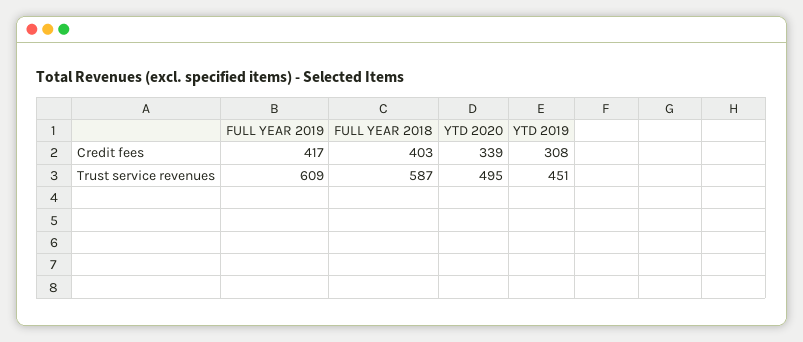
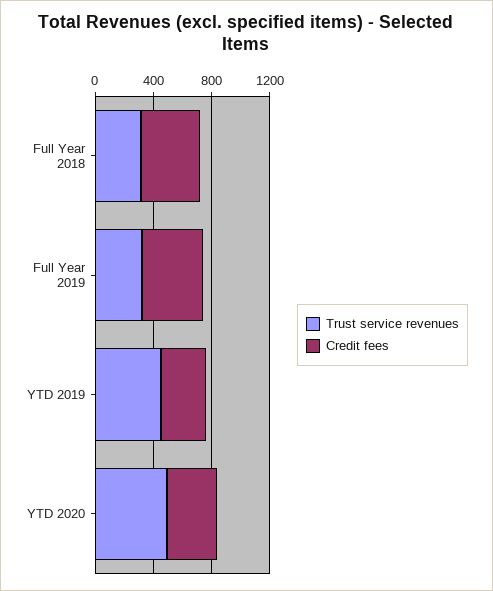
Trust service revenues, FULL YEAR 2019: 609 -> 300
Trust service revenues, FULL YEAR 2018: 587 -> 300

